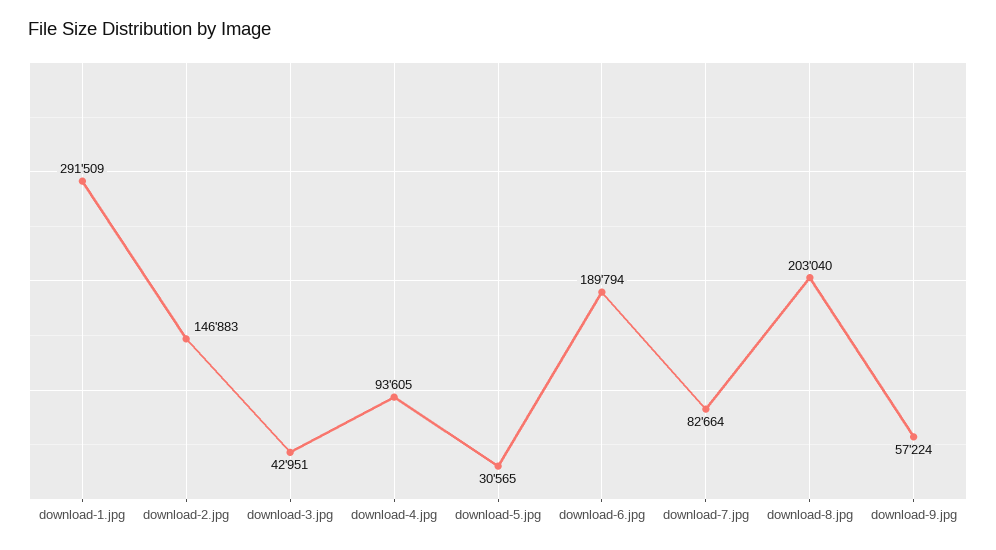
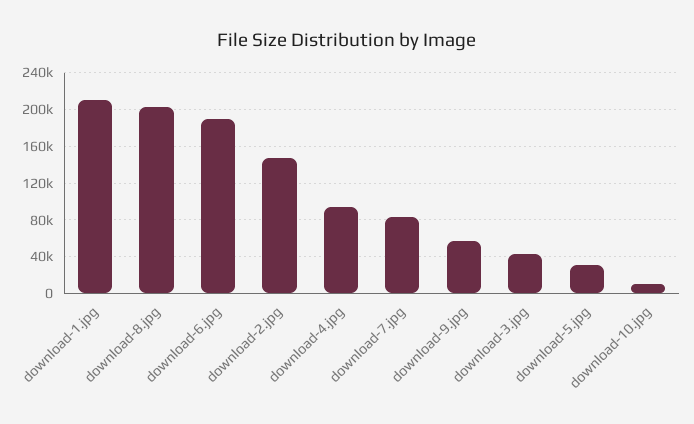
download-1.jpg: 291509 -> 210000
download-10.jpg: none -> 10000

